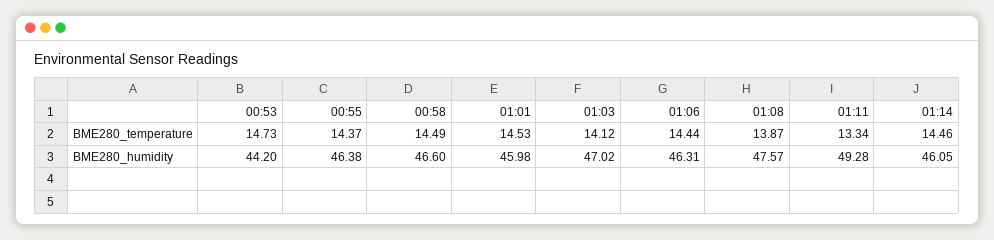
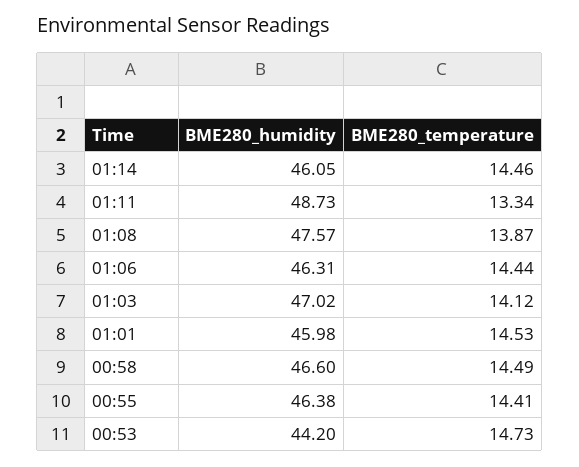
00:55, BME280_temperature: 14.37 -> 14.41
01:11, BME280_humidity: 49.28 -> 48.73

